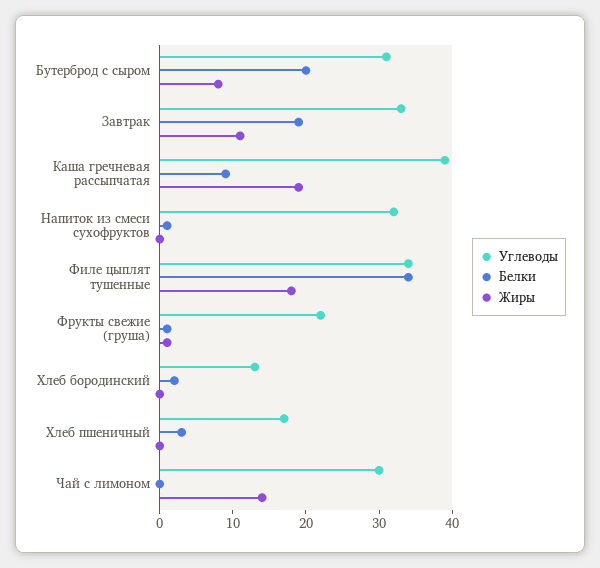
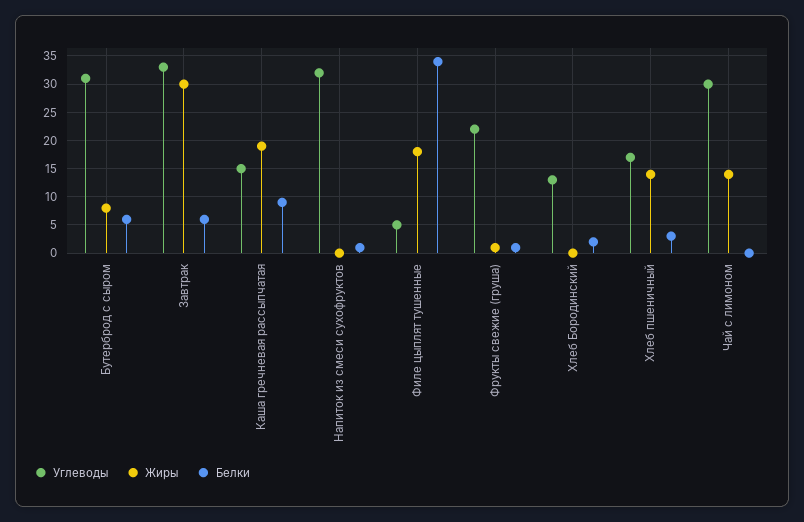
Белки, Бутерброд с сыром: 20 -> 5
Белки, Завтрак: 20 -> 5
Жиры, Завтрак: 10 -> 30
Углеводы, Каша гречневая рассыпчатая: 40 -> 15
Углеводы, Филе цыплят тушенные: 35 -> 5
Жиры, Хлеб пшеничный: 0 -> 15

